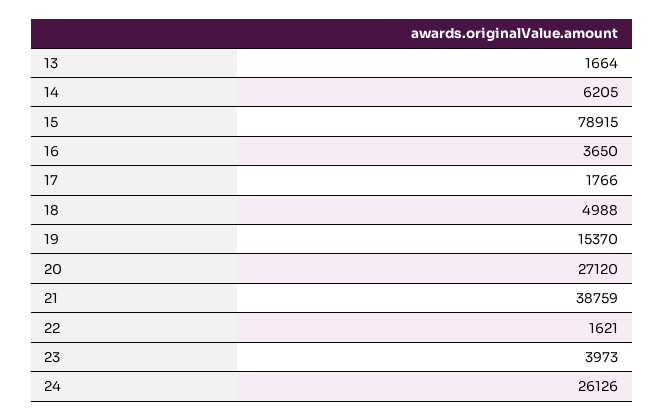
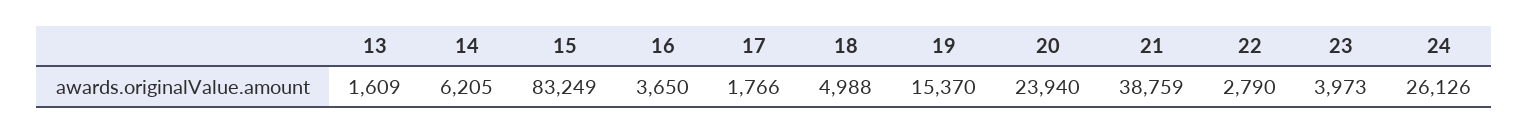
13: 1664 -> 1609
15: 78915 -> 83249
20: 27120 -> 23940
22: 1621 -> 2790

